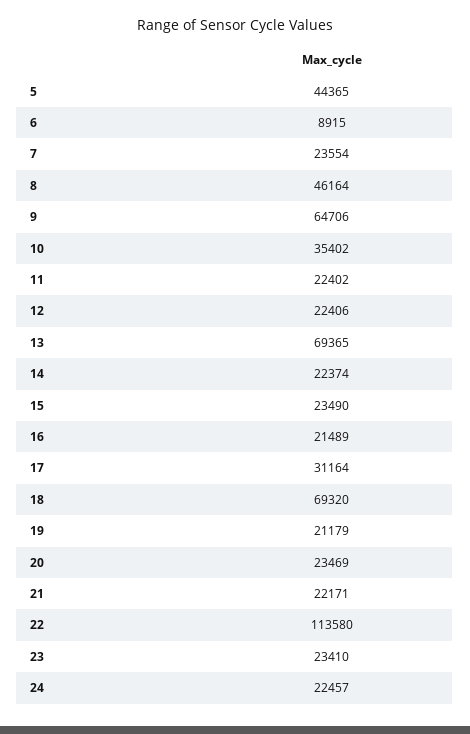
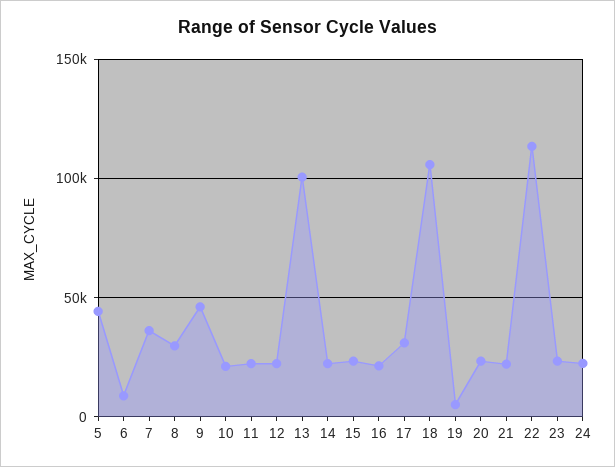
7: 23554 -> 35000
8: 46164 -> 30000
9: 64706 -> 45000
10: 35402 -> 20000
13: 69365 -> 100000
18: 69320 -> 105000
19: 21179 -> 5000

